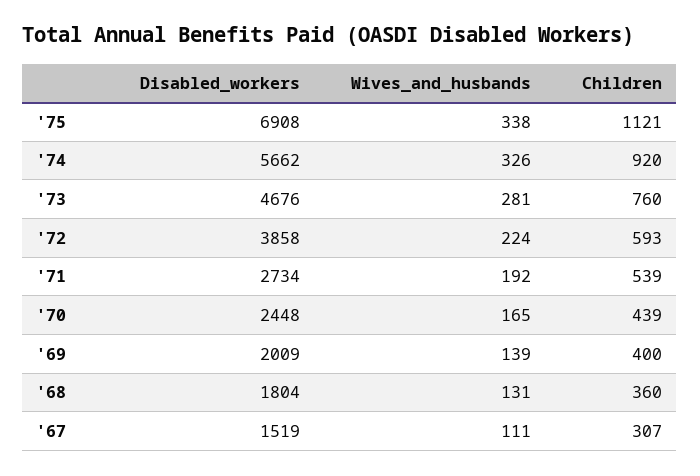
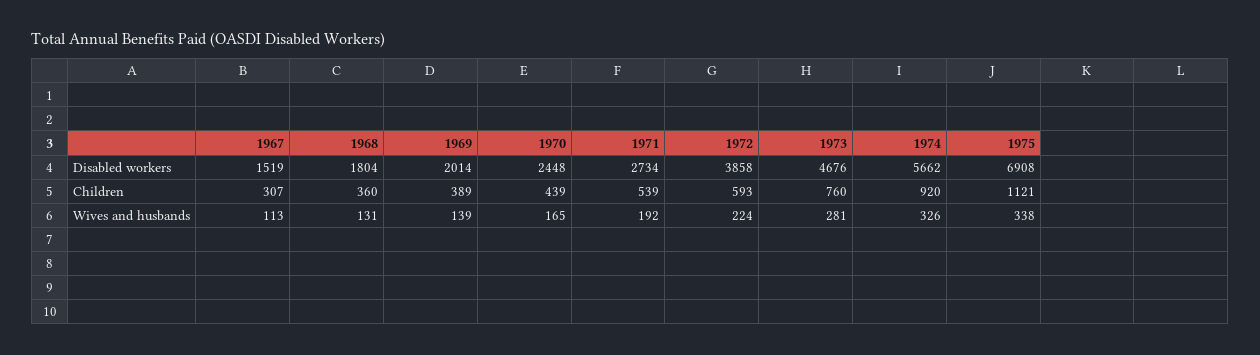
Disabled_workers, '69: 2009 -> 2014
Children, '69: 400 -> 389
Wives_and_husbands, '67: 111 -> 113

